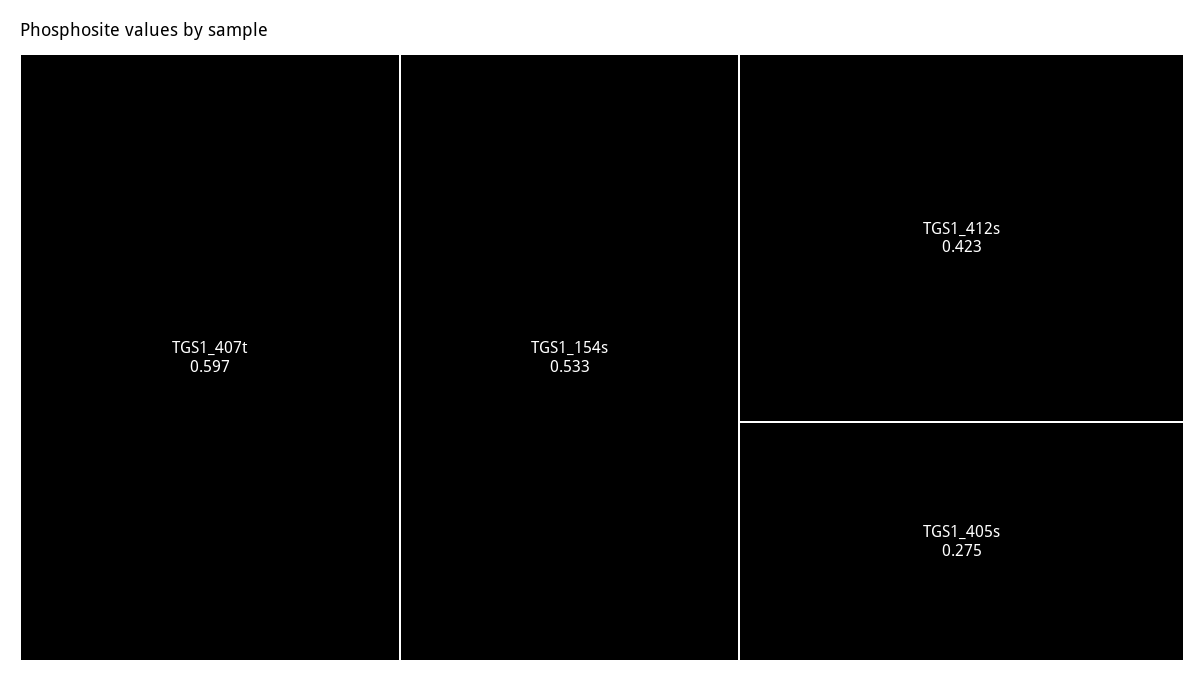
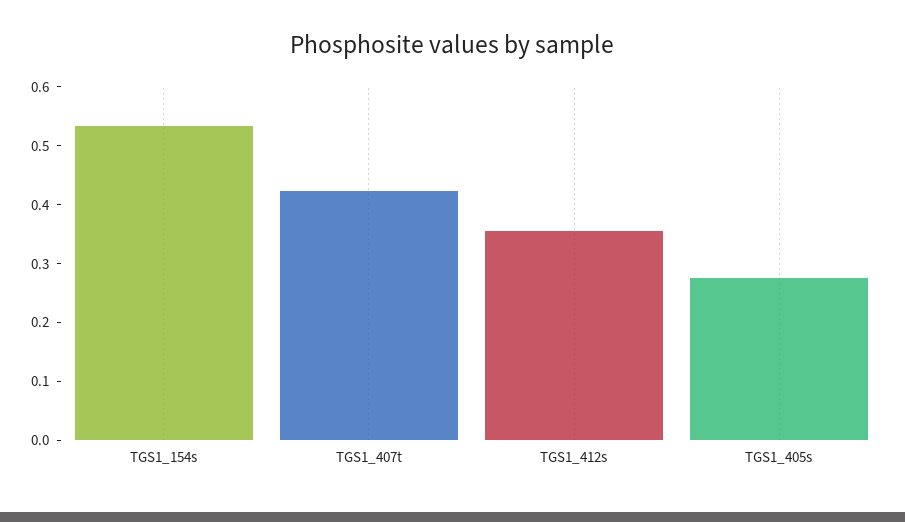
TGS1_407t: 0.597 -> 0.42
TGS1_412s: 0.423 -> 0.36

